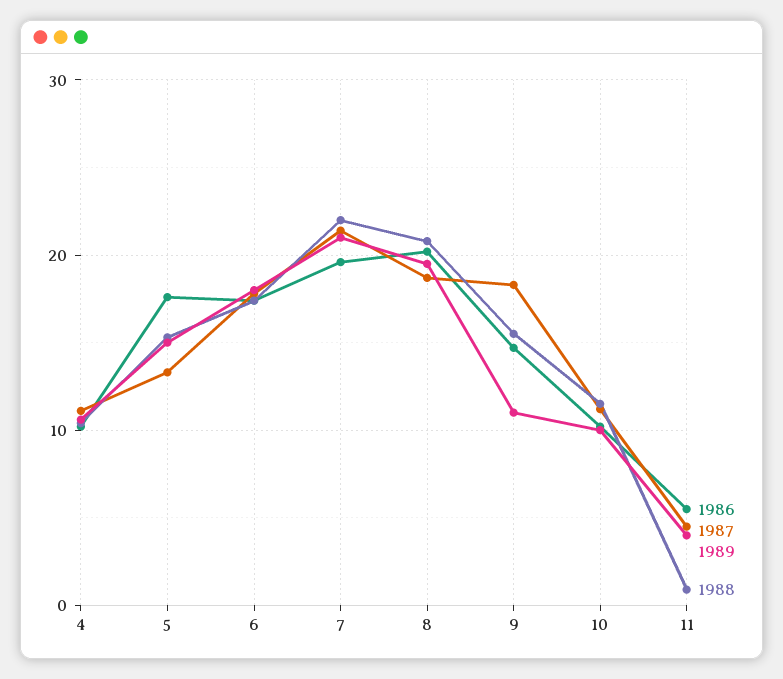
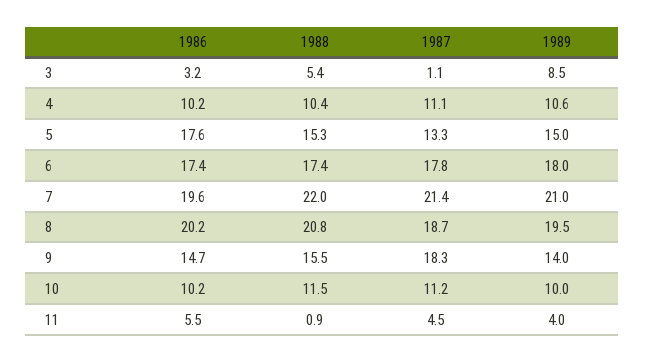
1989, 9: 11 -> 14
1986, 3: none -> 3.2
1988, 3: none -> 5.4
1987, 3: none -> 1.1
1989, 3: none -> 8.5

